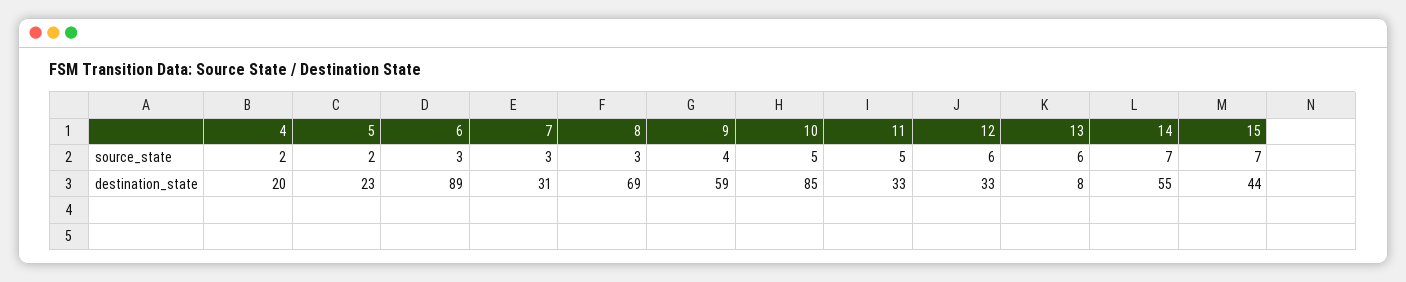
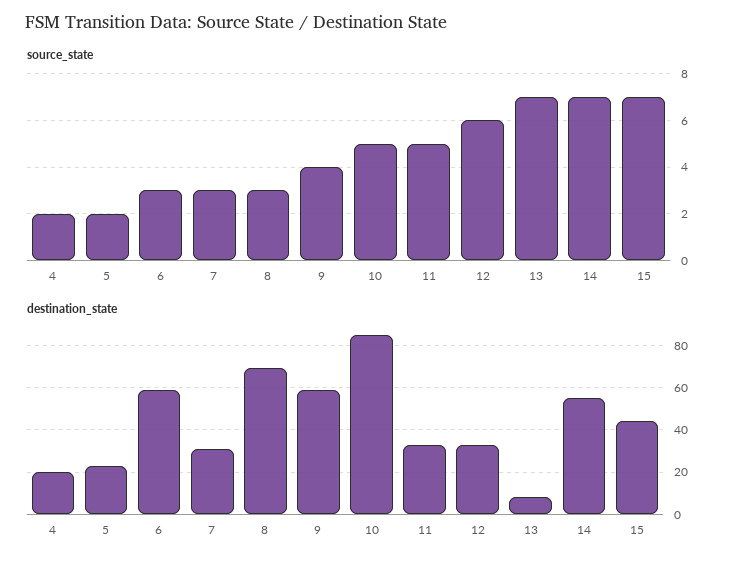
source_state, 13: 6 -> 7
destination_state, 6: 89 -> 60

